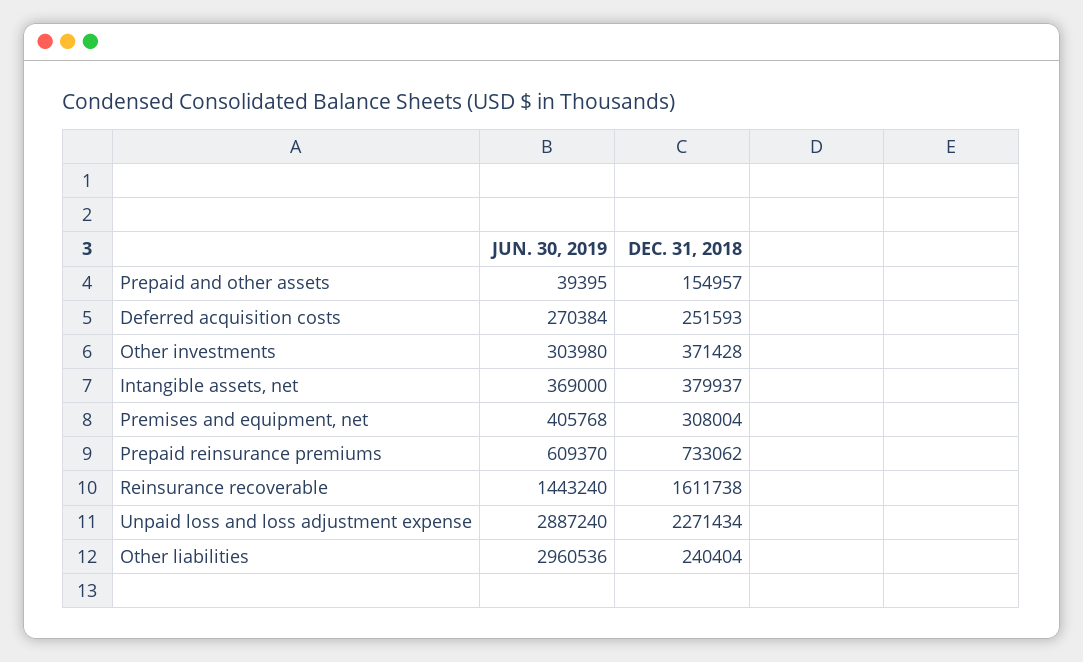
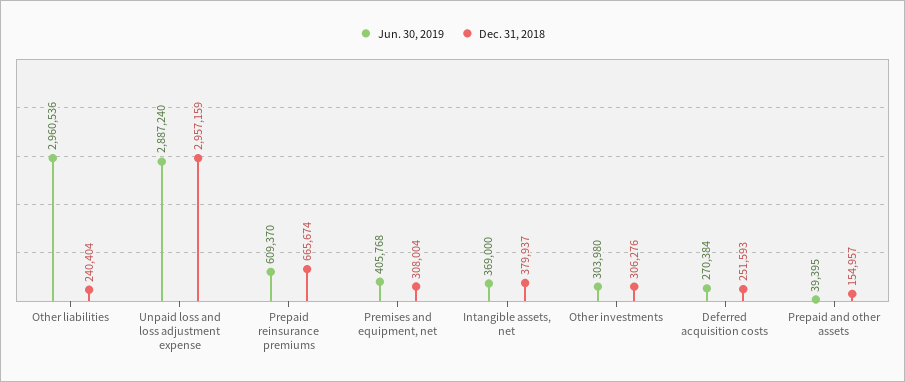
DEC. 31, 2018, Other investments: 371428 -> 306276
DEC. 31, 2018, Prepaid reinsurance premiums: 733062 -> 665674
JUN. 30, 2019, Reinsurance recoverable: 1443240 -> none
DEC. 31, 2018, Reinsurance recoverable: 1611738 -> none
DEC. 31, 2018, Unpaid loss and loss adjustment expense: 2271434 -> 2957159

